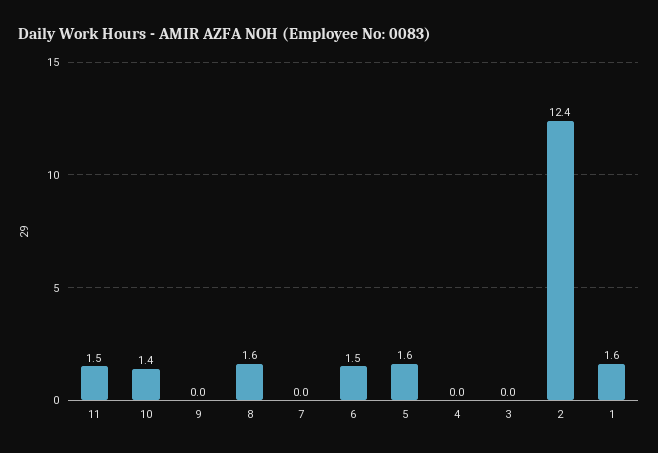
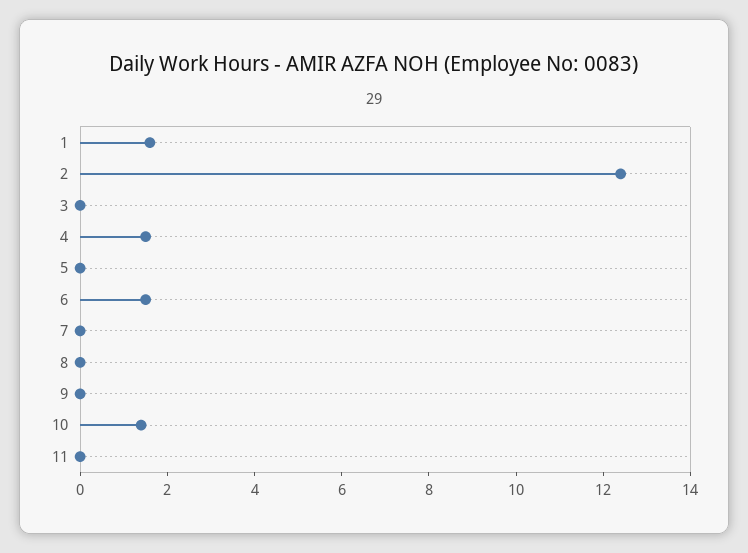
11: 1.5 -> 0
8: 1.6 -> 0
5: 1.6 -> 0
4: 0 -> 1.5

